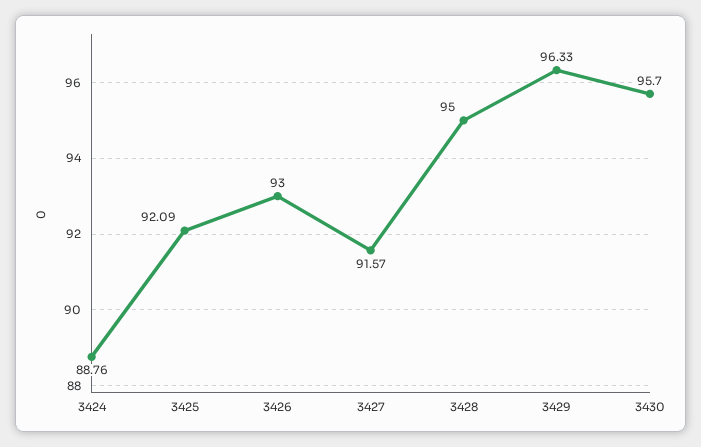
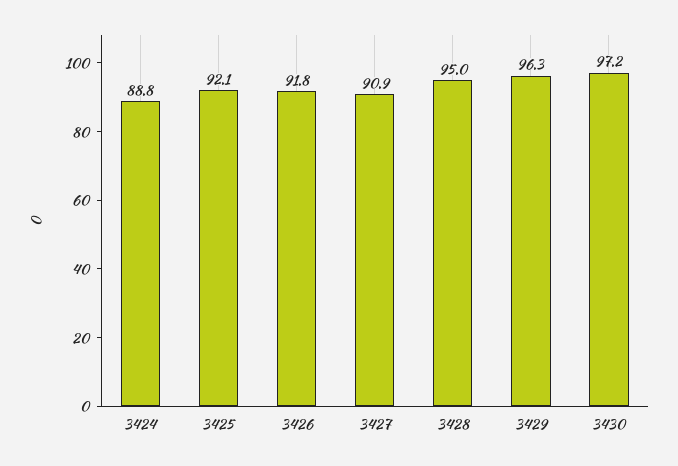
3426: 93 -> 91.8
3427: 91.57 -> 90.9
3430: 95.7 -> 97.2

